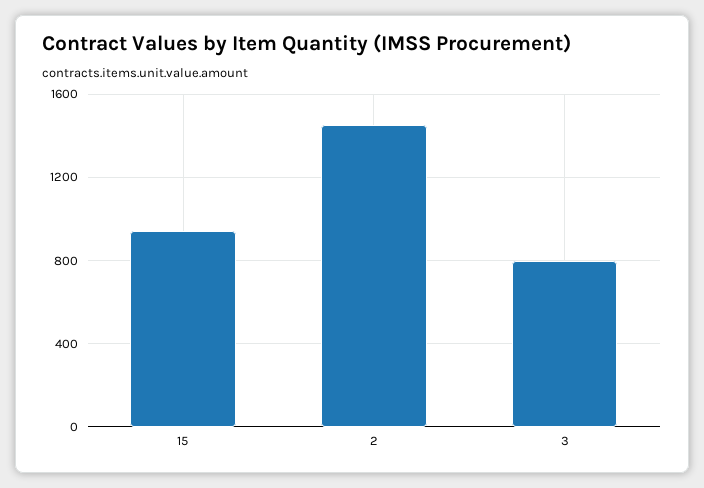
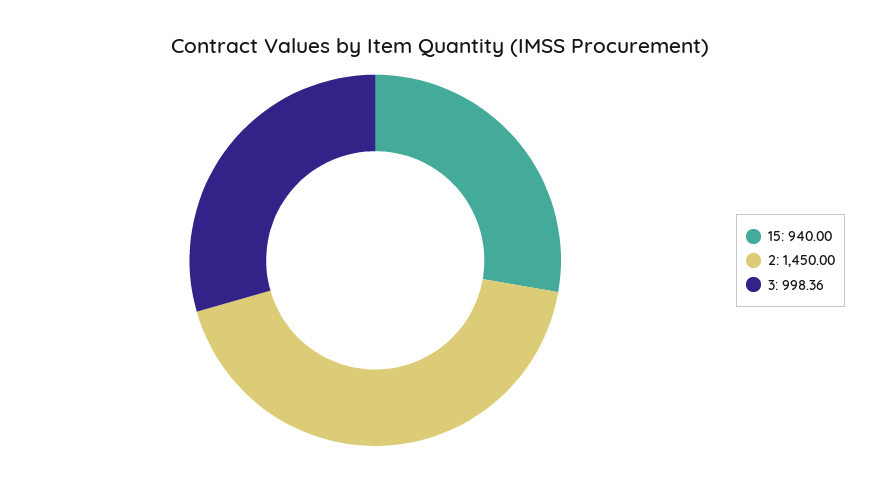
3: 800 -> 998.36

